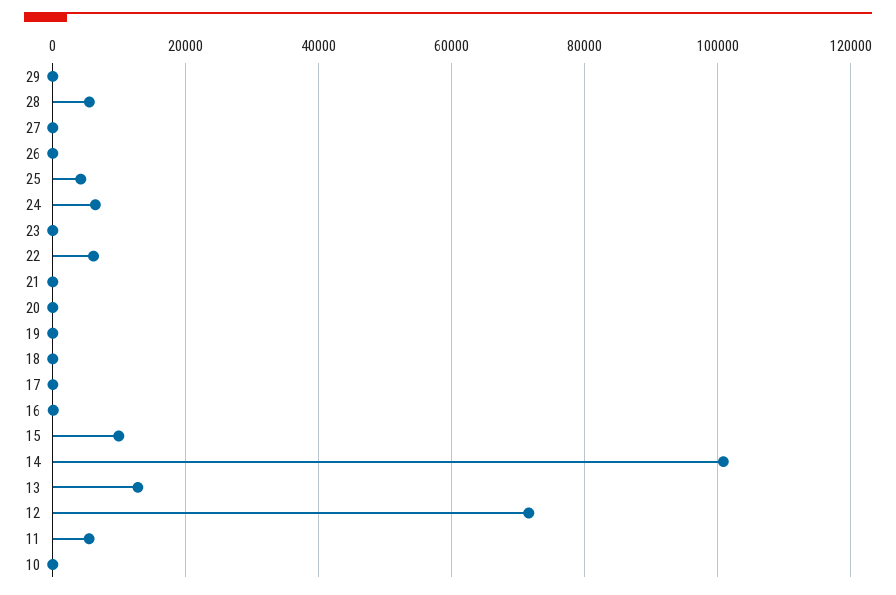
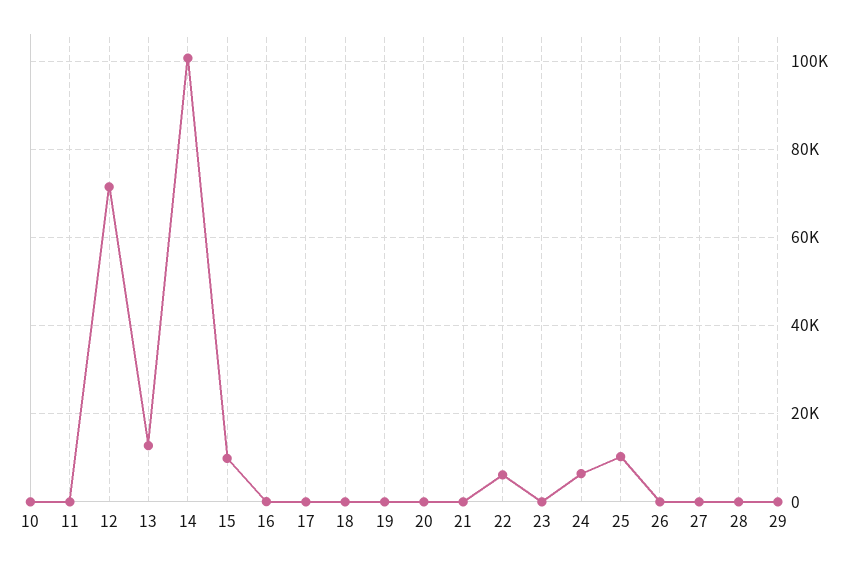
28: 6000 -> 0
25: 4000 -> 10000
11: 6000 -> 0

